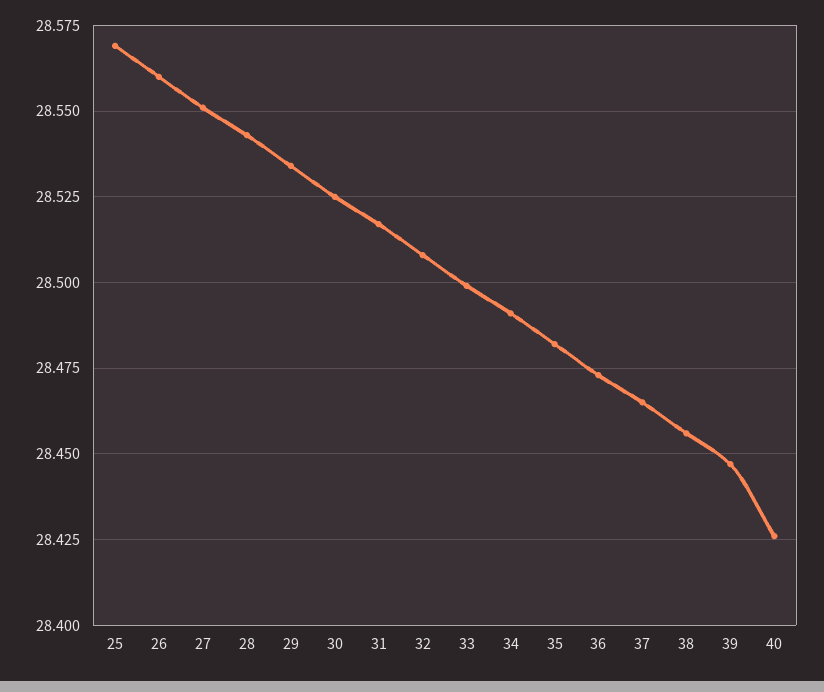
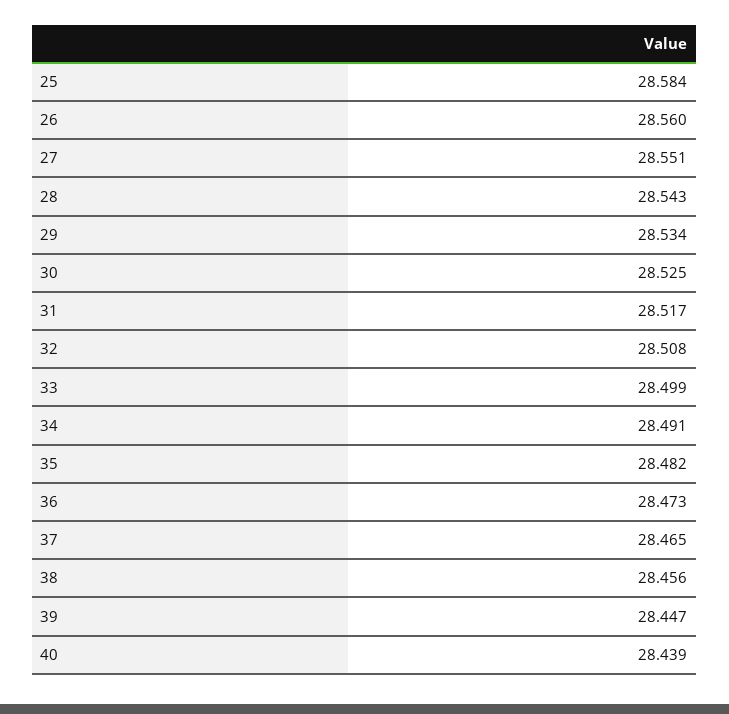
25: 28.57 -> 28.584
40: 28.425 -> 28.439

